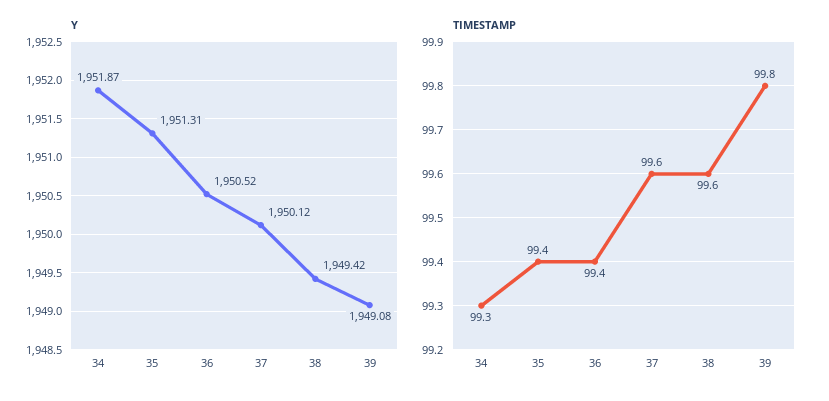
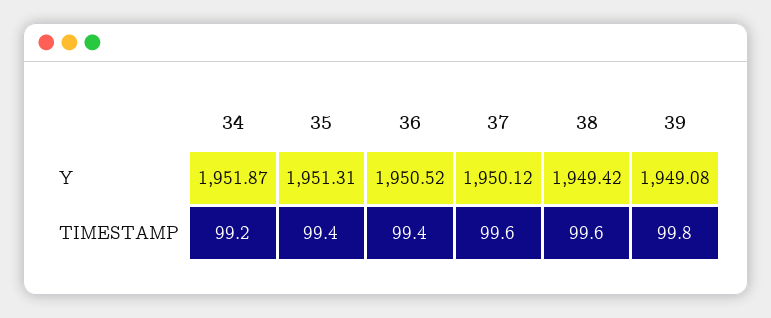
TIMESTAMP, 34: 99.3 -> 99.2

